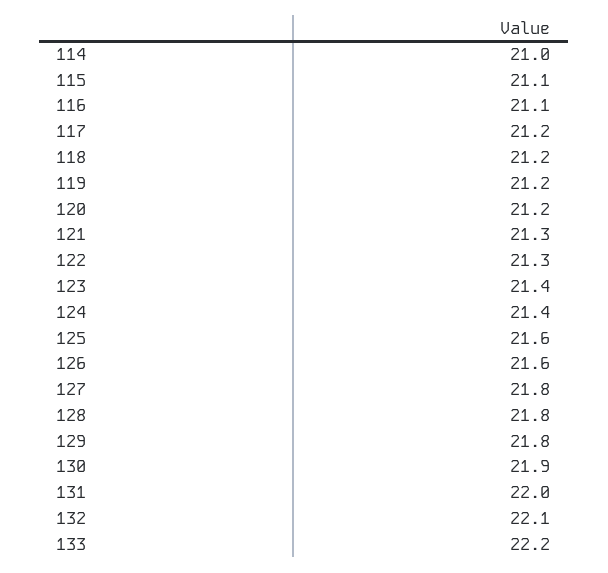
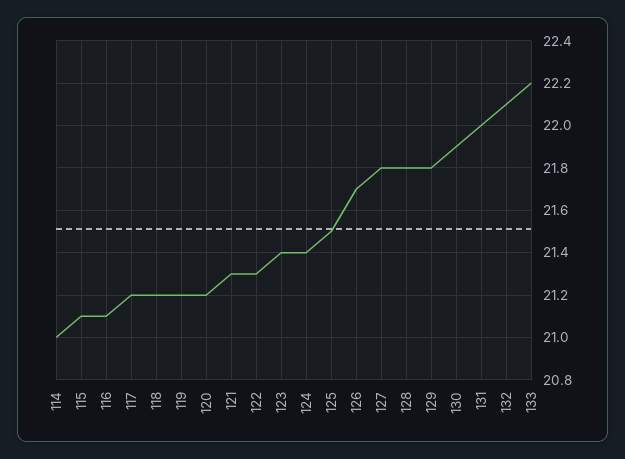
125: 21.6 -> 21.5
126: 21.6 -> 21.7

